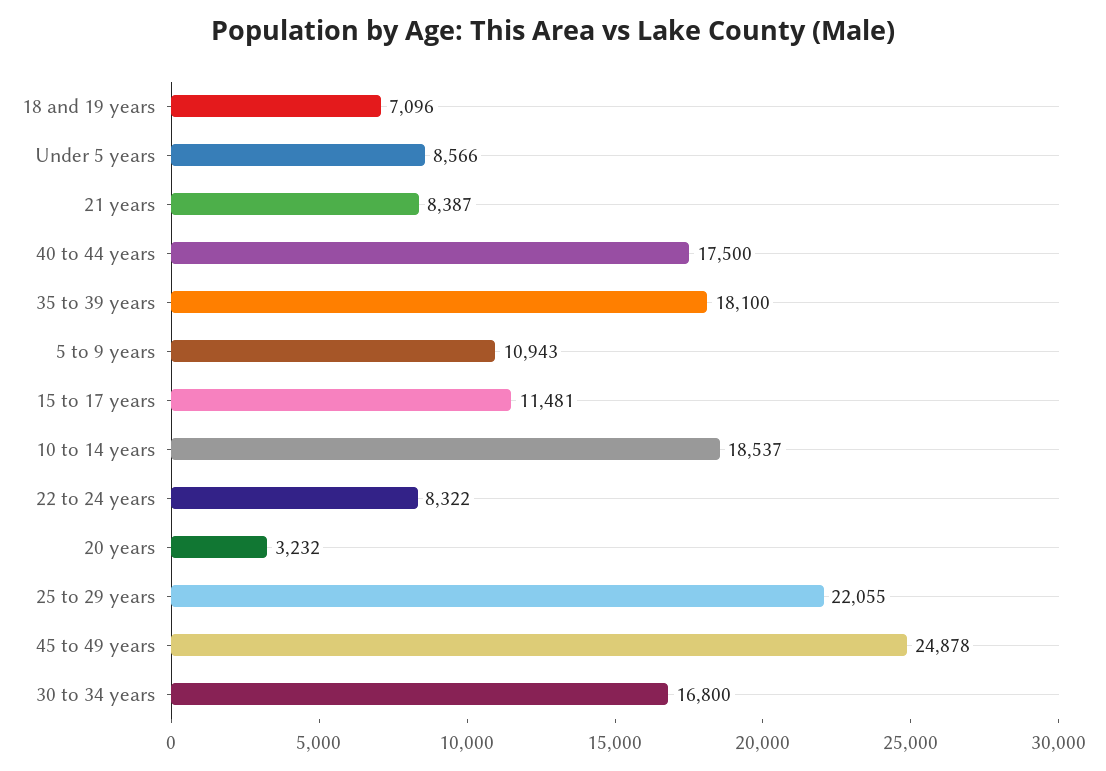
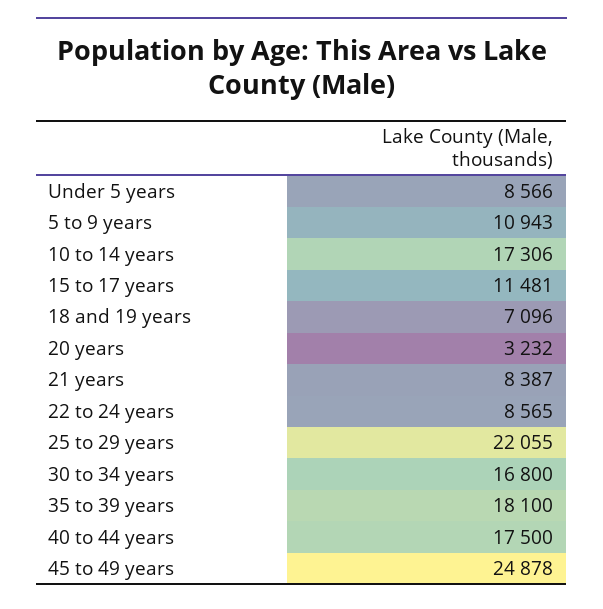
10 to 14 years: 18537 -> 17306
22 to 24 years: 8322 -> 8565

